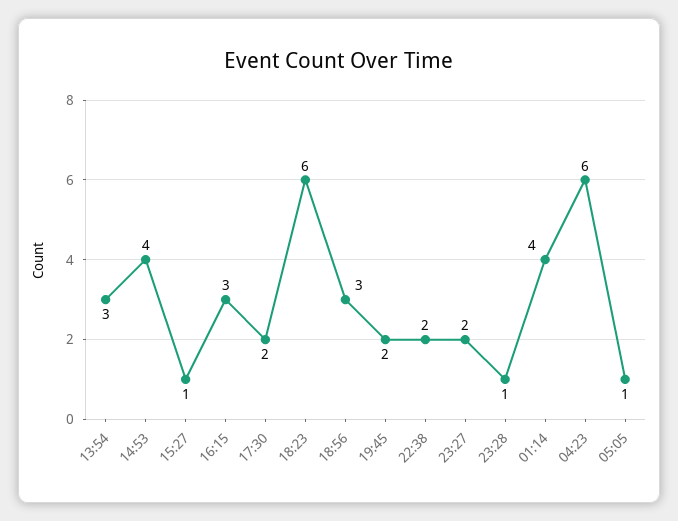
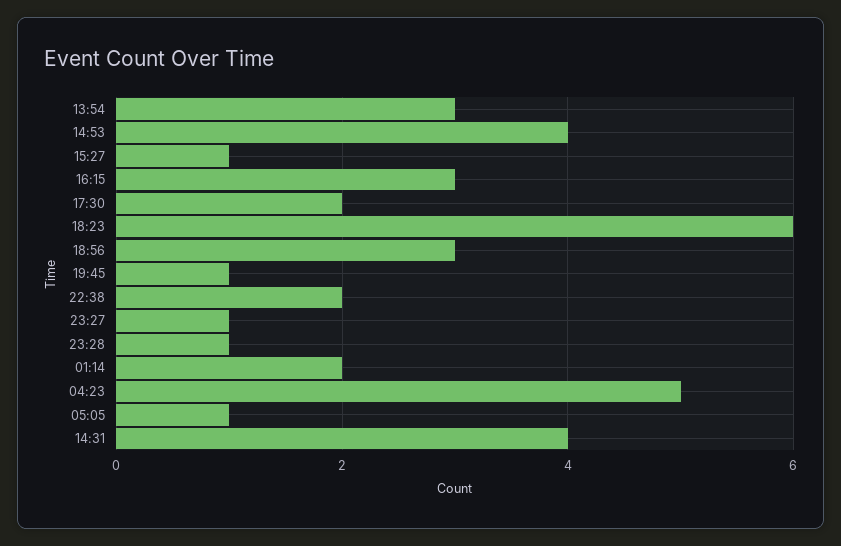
19:45: 2 -> 1
23:27: 2 -> 1
01:14: 4 -> 2
04:23: 6 -> 5
14:31: none -> 4

